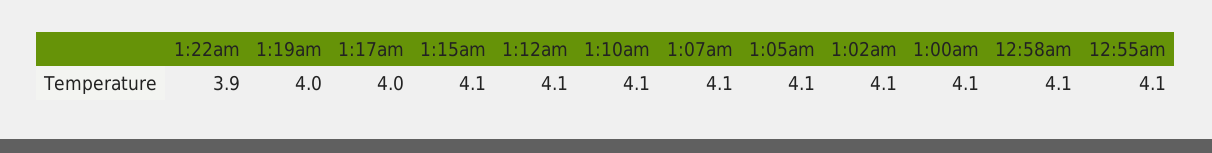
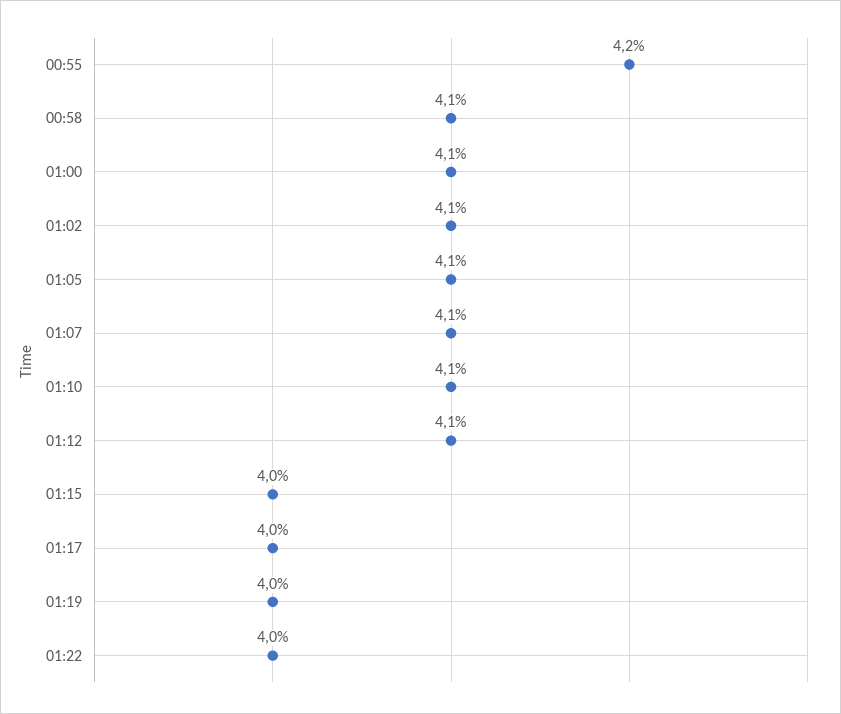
1:22am: 3.9 -> 4
1:15am: 4.1 -> 4
12:55am: 4.1 -> 4.2

